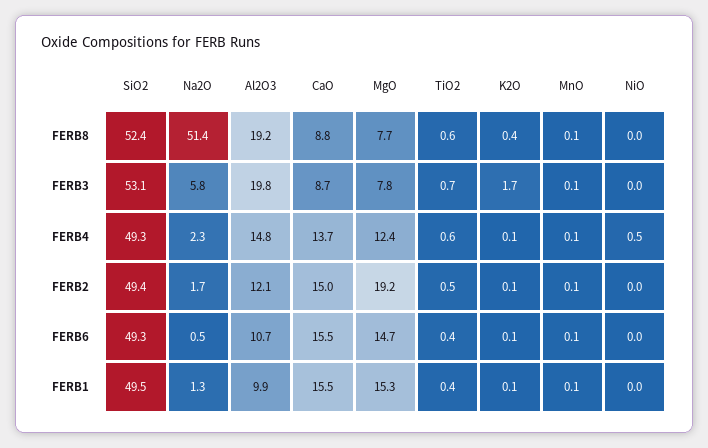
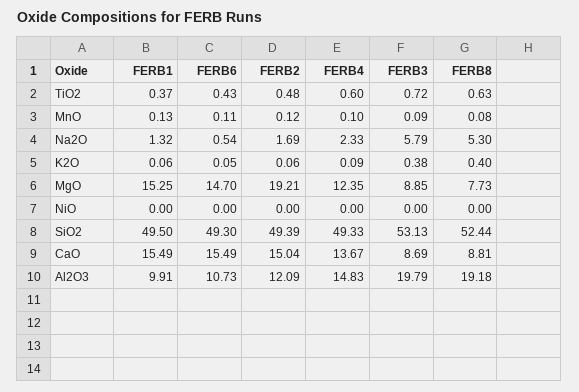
Na2O, FERB8: 51.4 -> 5.3
MgO, FERB3: 7.8 -> 8.85
K2O, FERB3: 1.7 -> 0.38
NiO, FERB4: 0.5 -> 0

